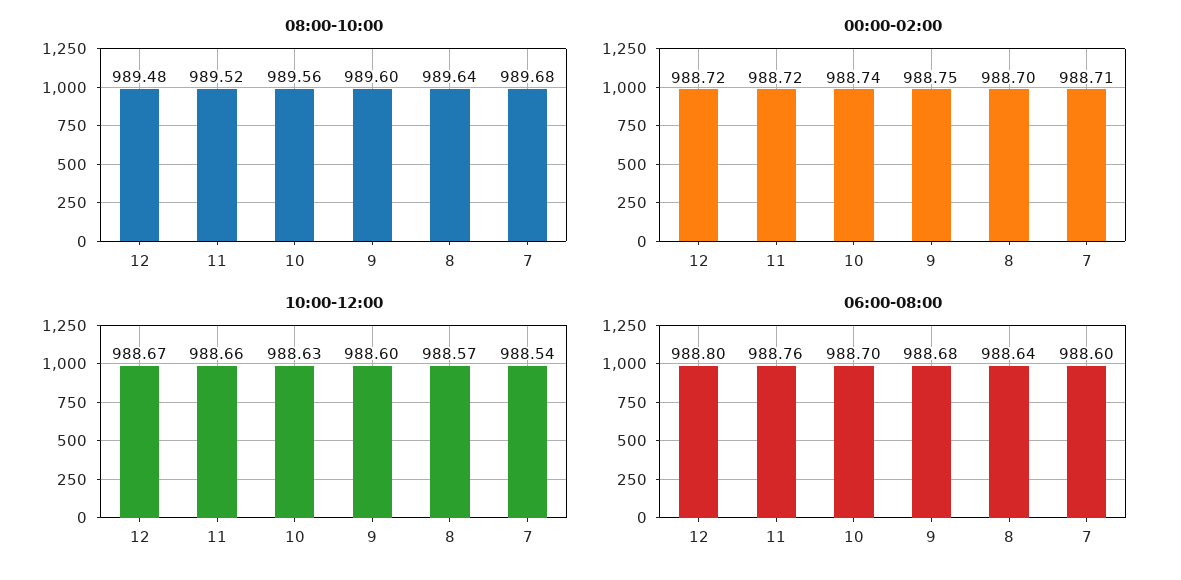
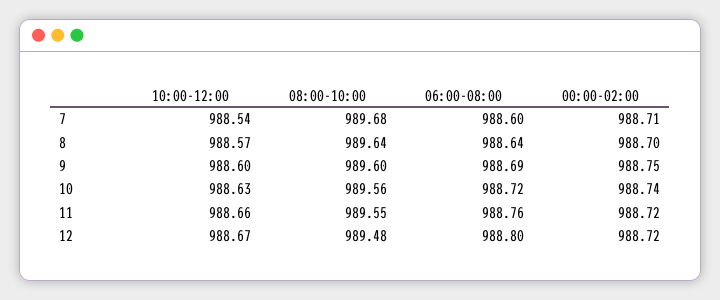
08:00-10:00, 11: 989.52 -> 989.55
06:00-08:00, 10: 988.7 -> 988.72
06:00-08:00, 9: 988.68 -> 988.69

